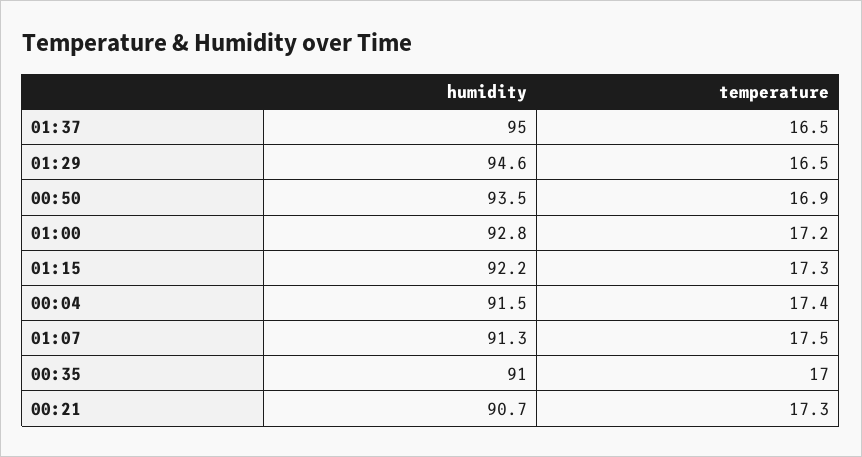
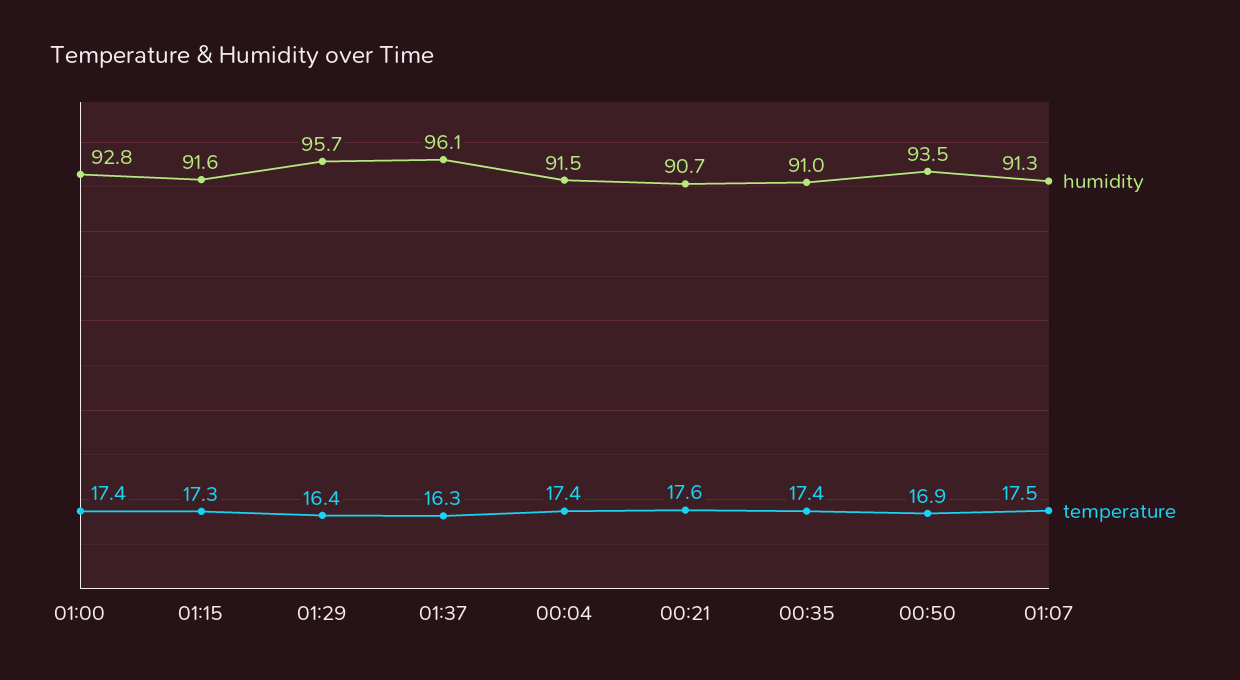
humidity, 01:37: 95 -> 96.1
temperature, 01:37: 16.5 -> 16.3
humidity, 01:29: 94.6 -> 95.7
temperature, 01:29: 16.5 -> 16.4
temperature, 01:00: 17.2 -> 17.4
humidity, 01:15: 92.2 -> 91.6
temperature, 00:35: 17 -> 17.4
temperature, 00:21: 17.3 -> 17.6

